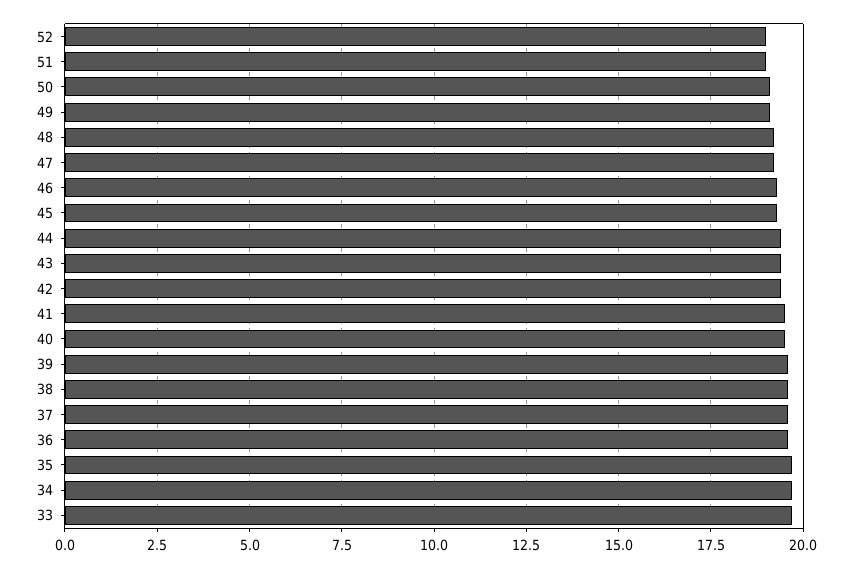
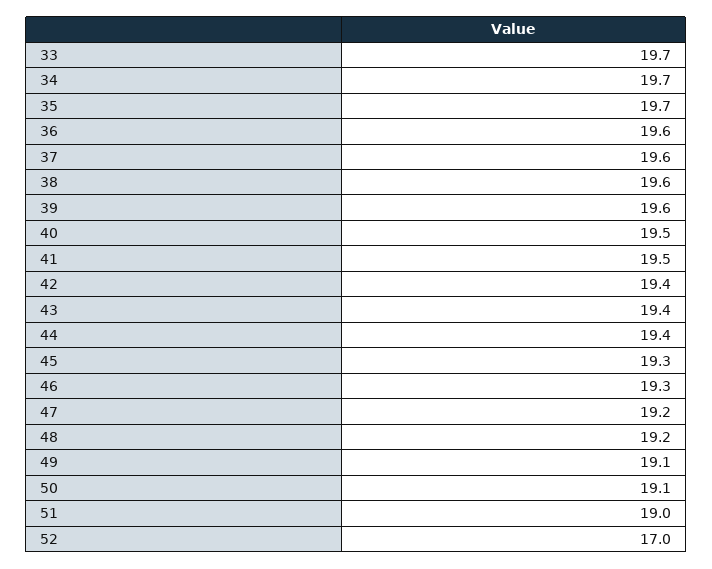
52: 19 -> 17

